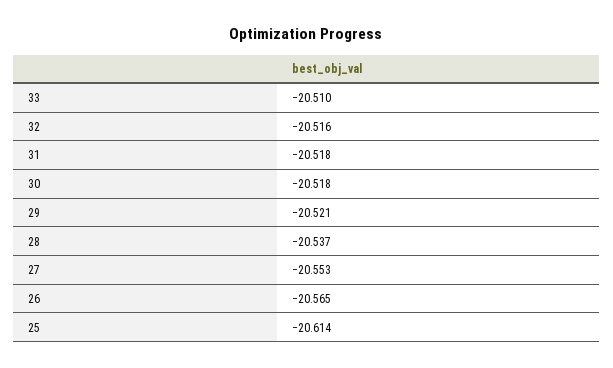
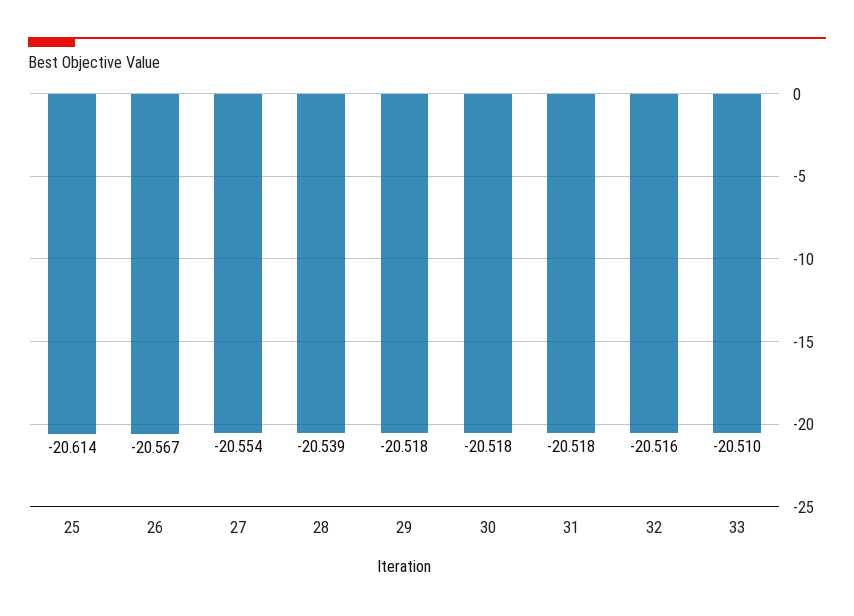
29: -20.521 -> -20.518
28: -20.537 -> -20.539
27: -20.553 -> -20.554
26: -20.565 -> -20.567

